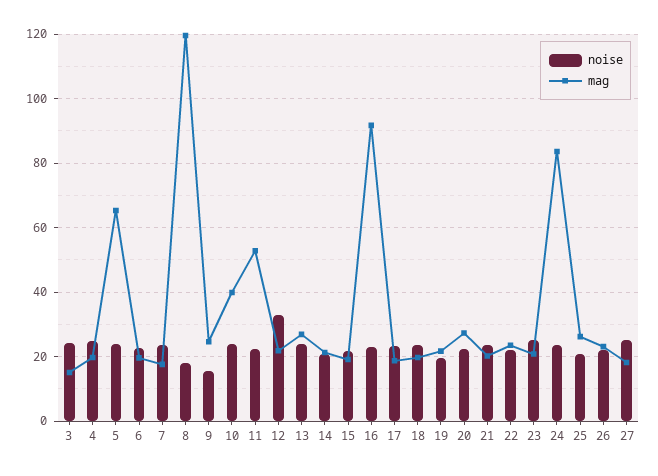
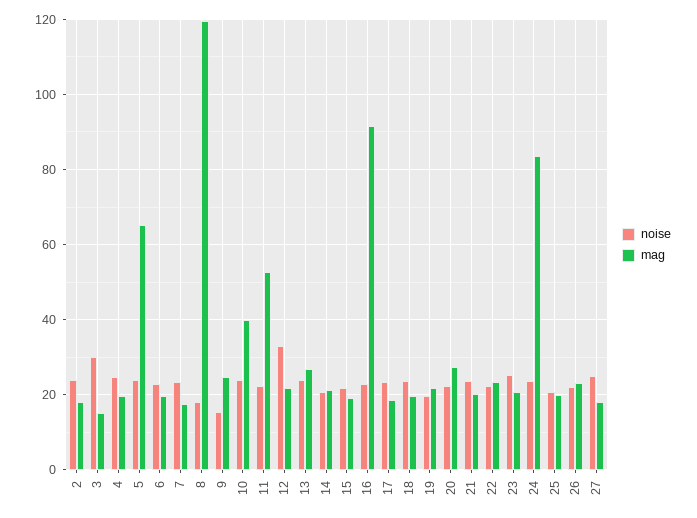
noise, 3: 24 -> 30
mag, 25: 26 -> 20
noise, 2: none -> 24
mag, 2: none -> 18

